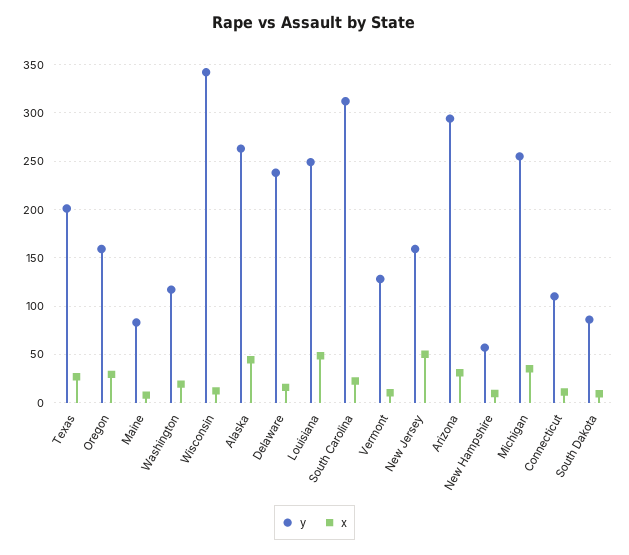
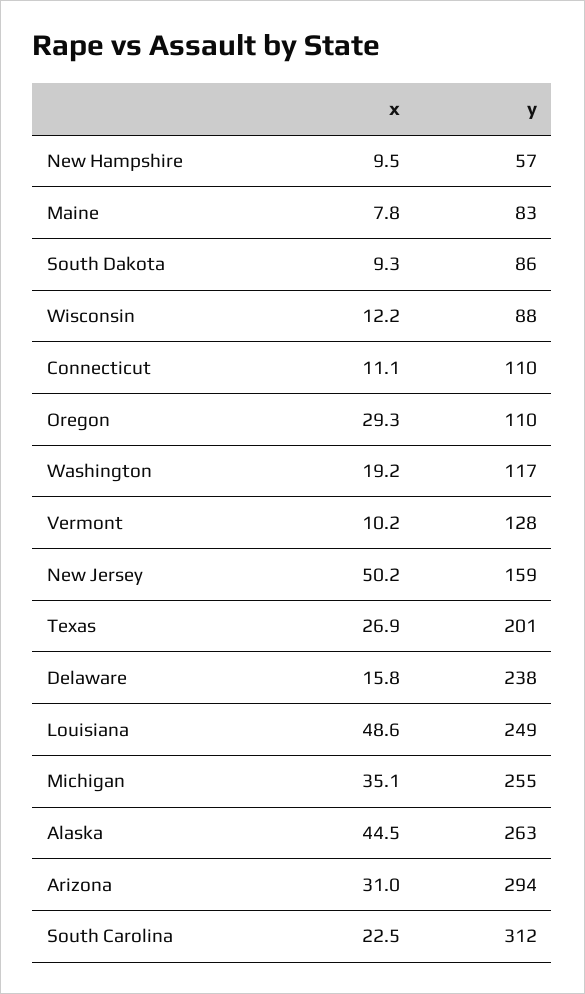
y, Oregon: 160 -> 110
y, Wisconsin: 340 -> 88

